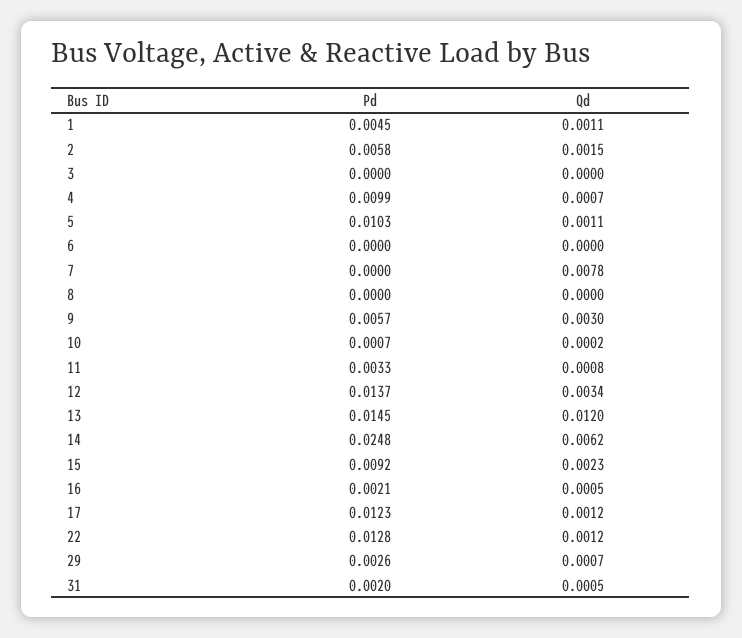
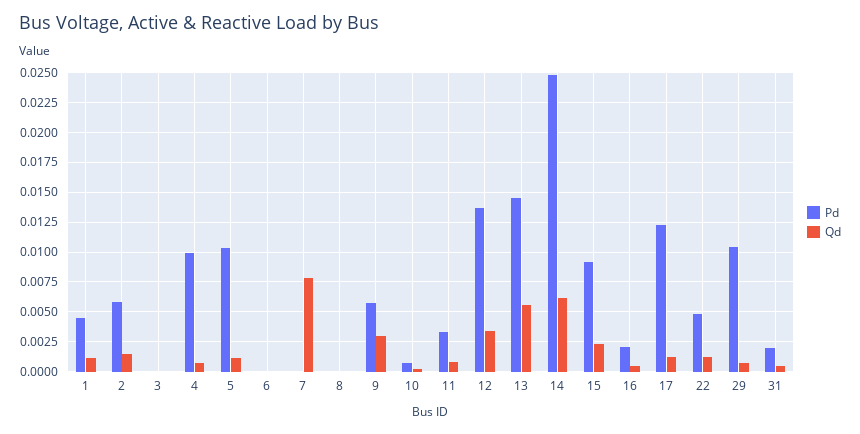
Qd, 13: 0.012 -> 0.005
Pd, 22: 0.0128 -> 0.005
Pd, 29: 0.0026 -> 0.01

